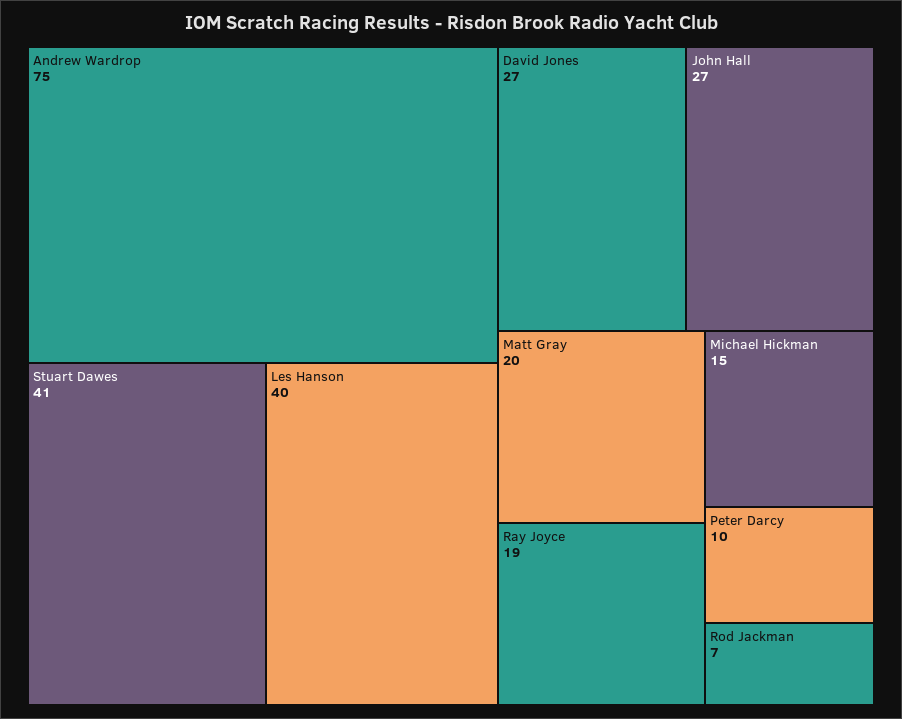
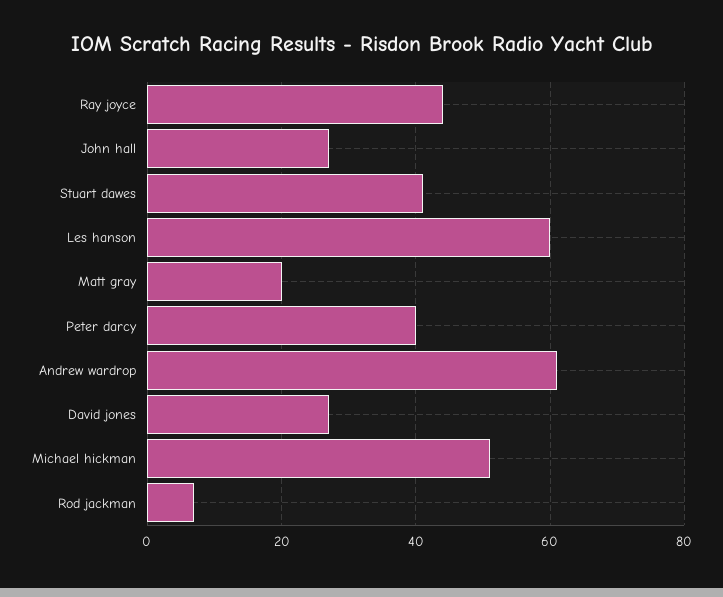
Andrew Wardrop: 75 -> 60
Les Hanson: 40 -> 60
Ray Joyce: 19 -> 45
Michael Hickman: 15 -> 50
Peter Darcy: 10 -> 40

